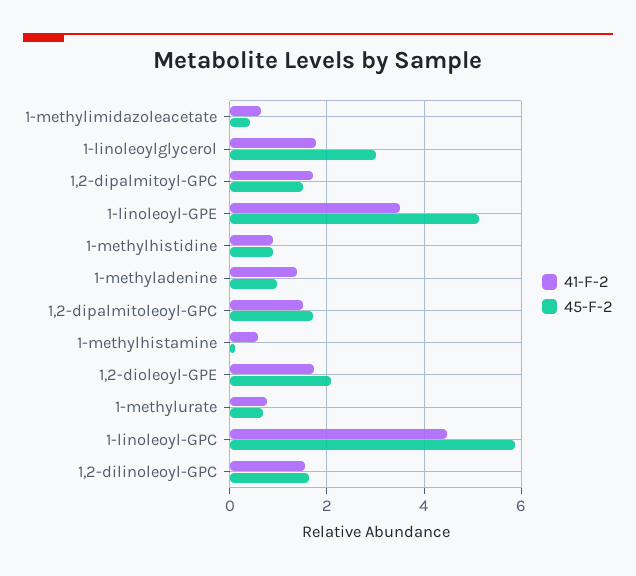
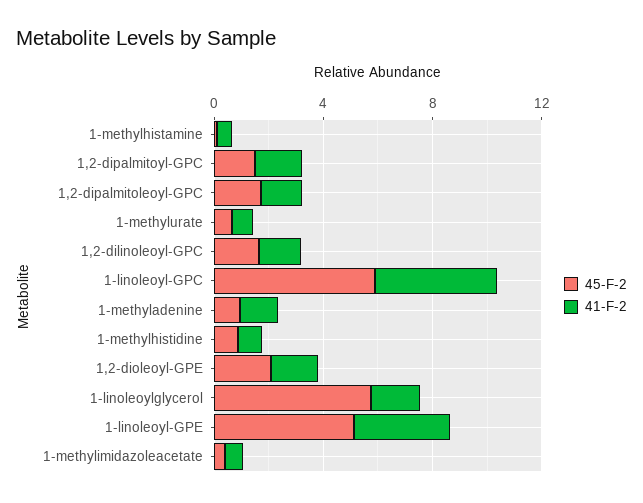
45-F-2, 1-linoleoylglycerol: 3 -> 6

